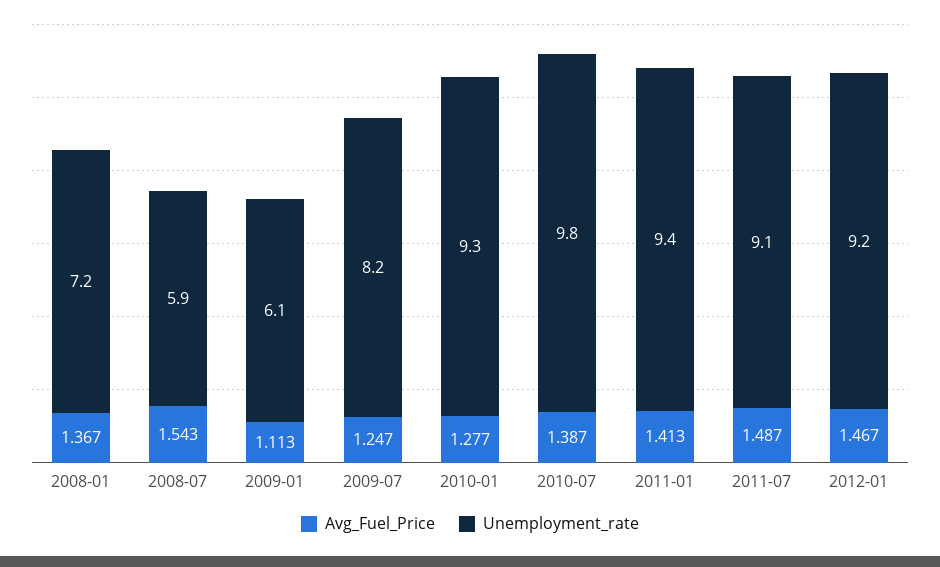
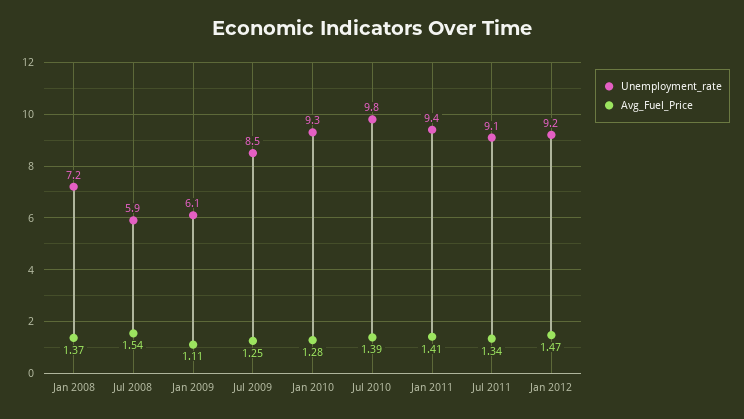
Unemployment_rate, 2009-07: 8.2 -> 8.5
Avg_Fuel_Price, 2011-07: 1.487 -> 1.34

